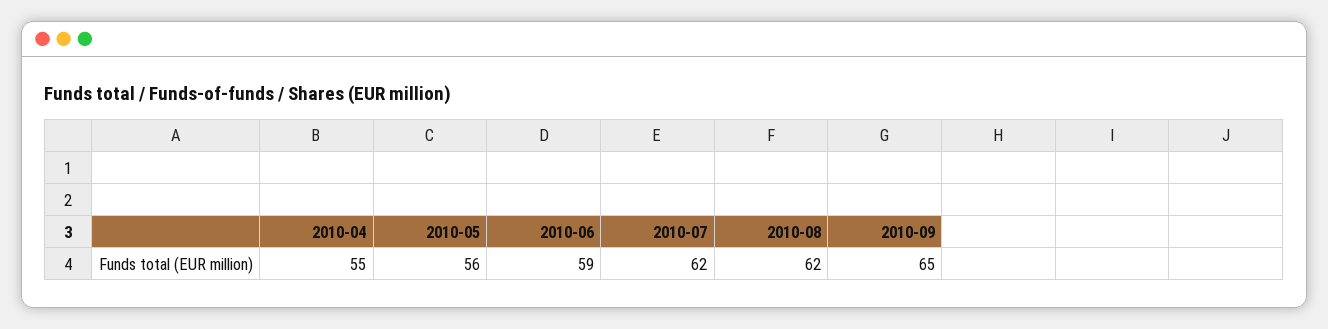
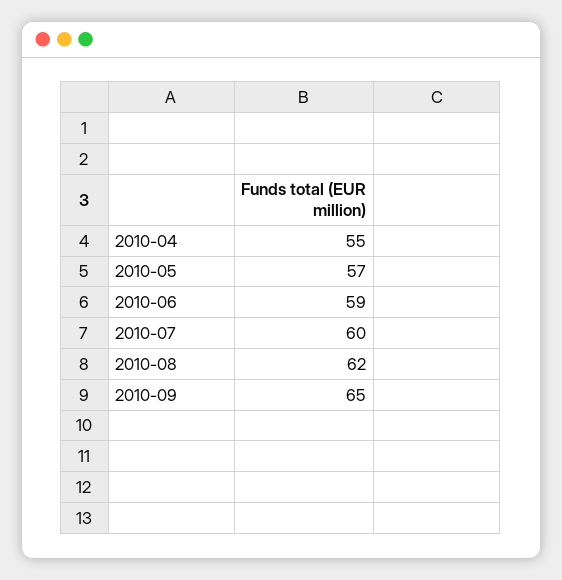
2010-05: 56 -> 57
2010-07: 62 -> 60

